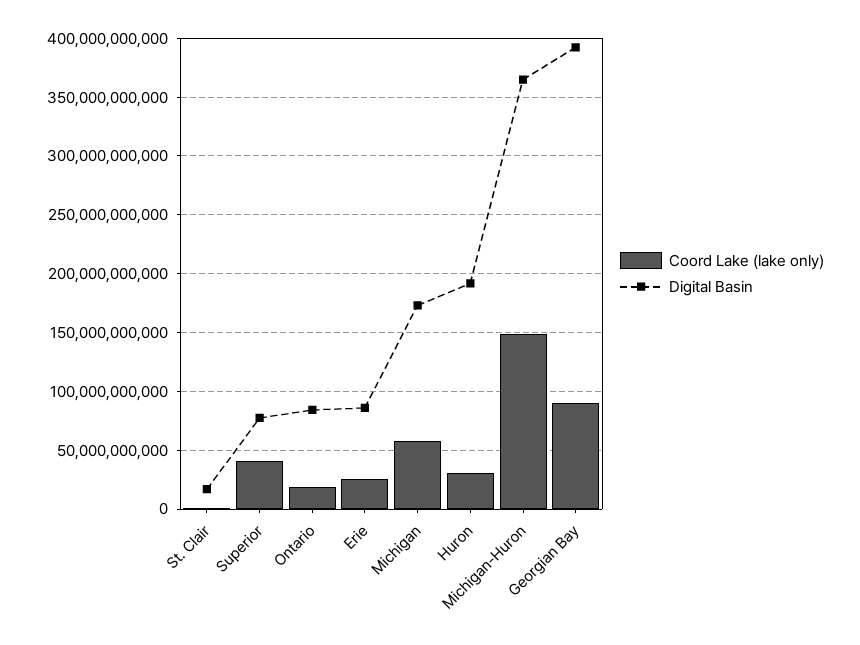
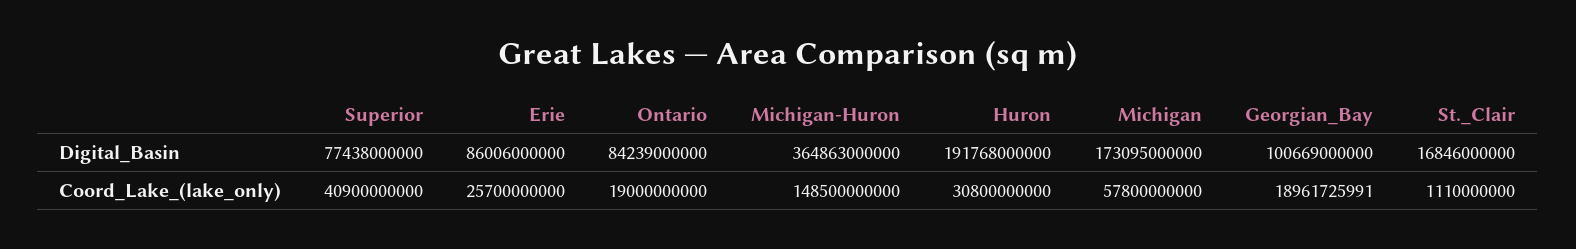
Coord Lake (lake only), Georgian Bay: 90000000000 -> 18961725991
Digital Basin, Georgian Bay: 390000000000 -> 100669000000

